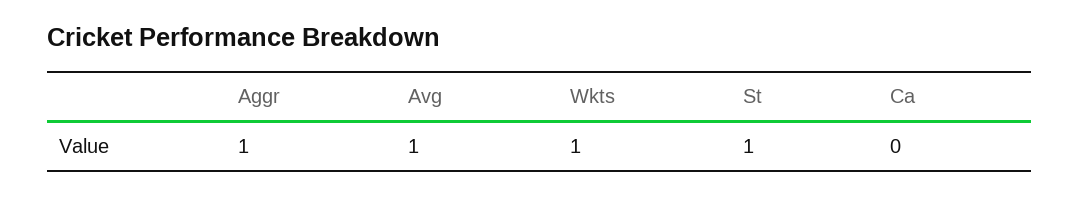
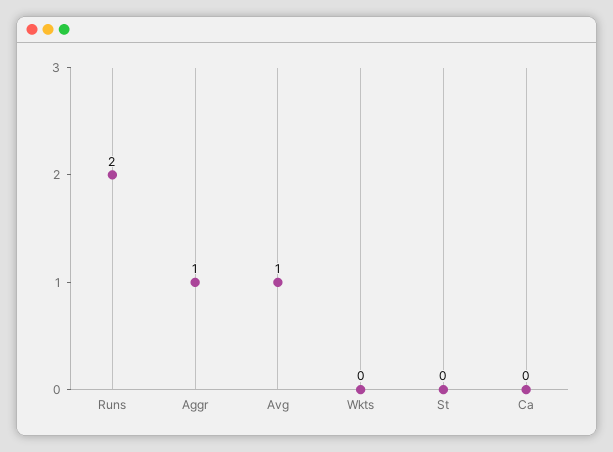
Wkts: 1 -> 0
St: 1 -> 0
Runs: none -> 2

